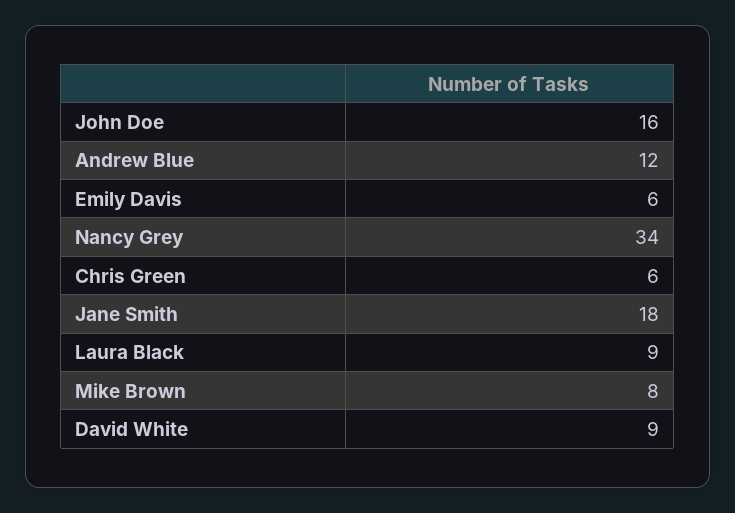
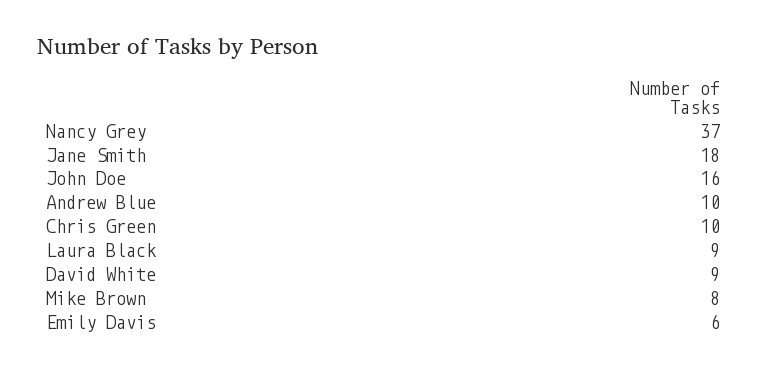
Andrew Blue: 12 -> 10
Nancy Grey: 34 -> 37
Chris Green: 6 -> 10

